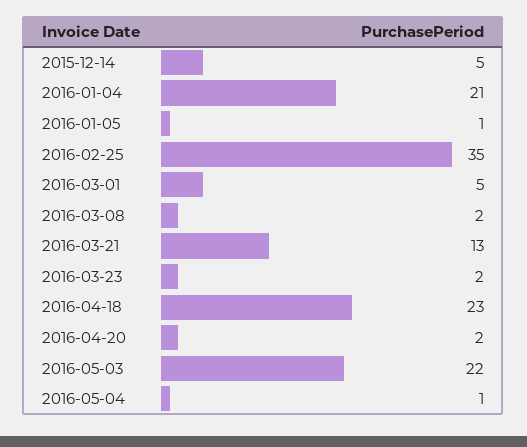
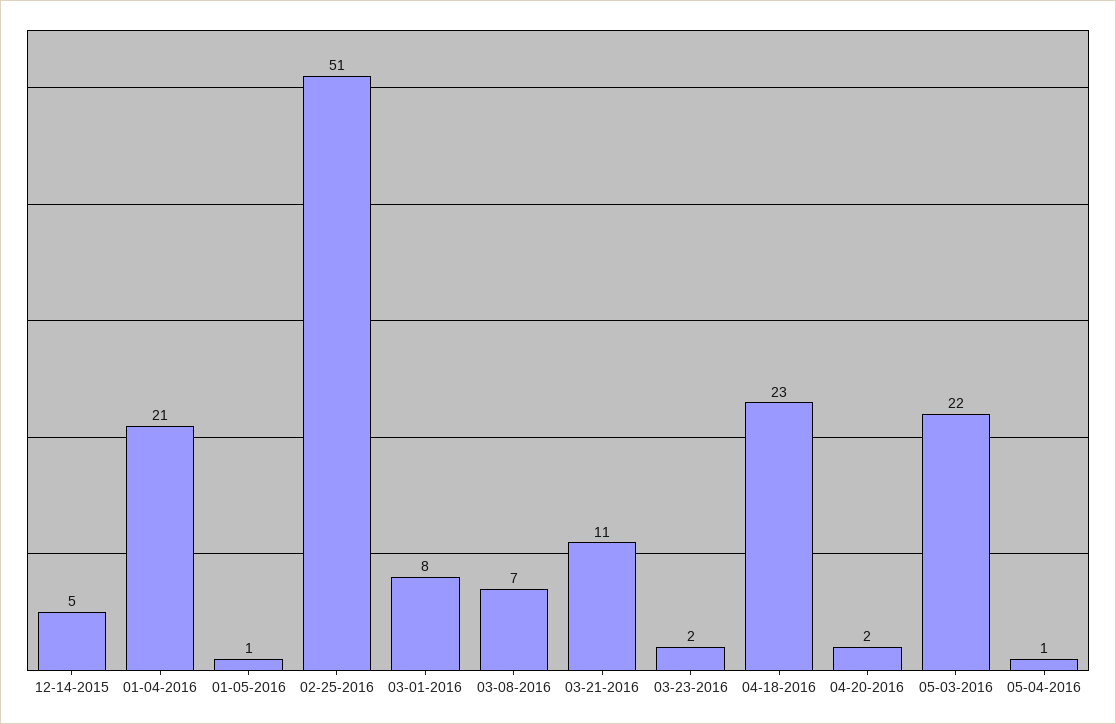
2016-02-25: 35 -> 51
2016-03-01: 5 -> 8
2016-03-08: 2 -> 7
2016-03-21: 13 -> 11

